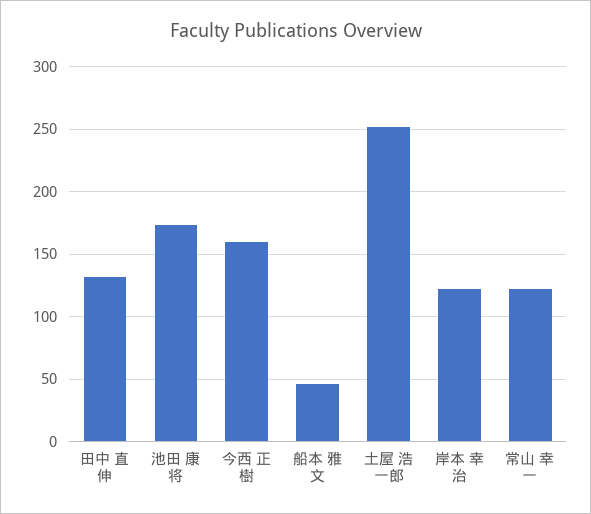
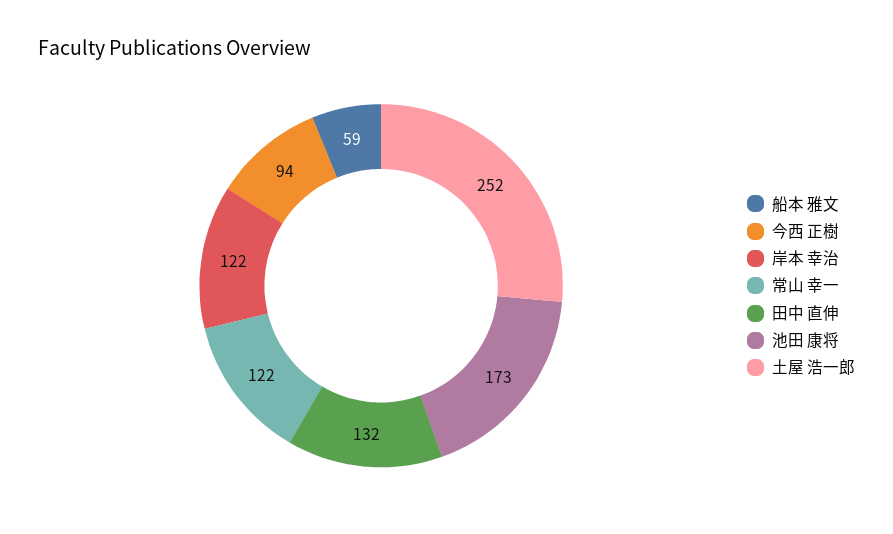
今西 正樹: 160 -> 94
船本 雅文: 45 -> 59

